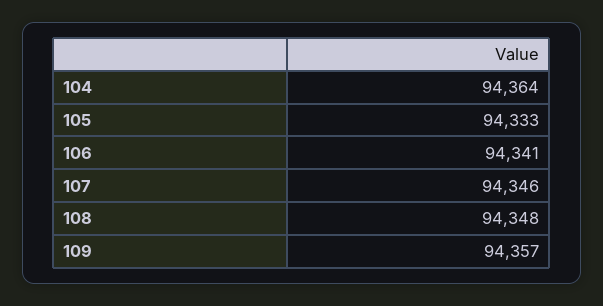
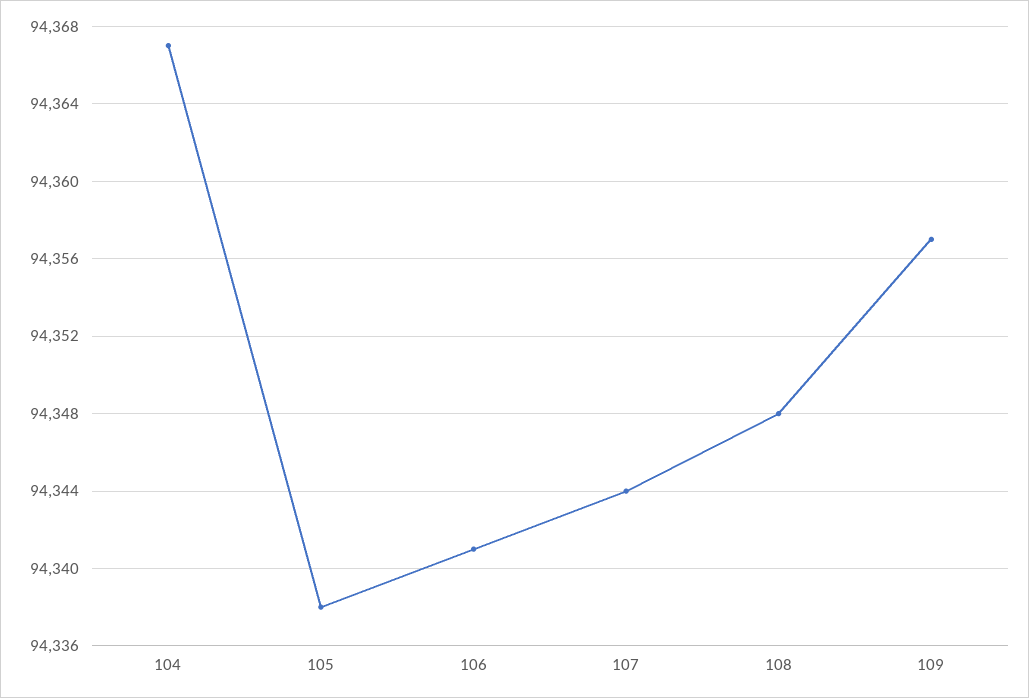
104: 94364 -> 94367
105: 94333 -> 94338
107: 94346 -> 94344

